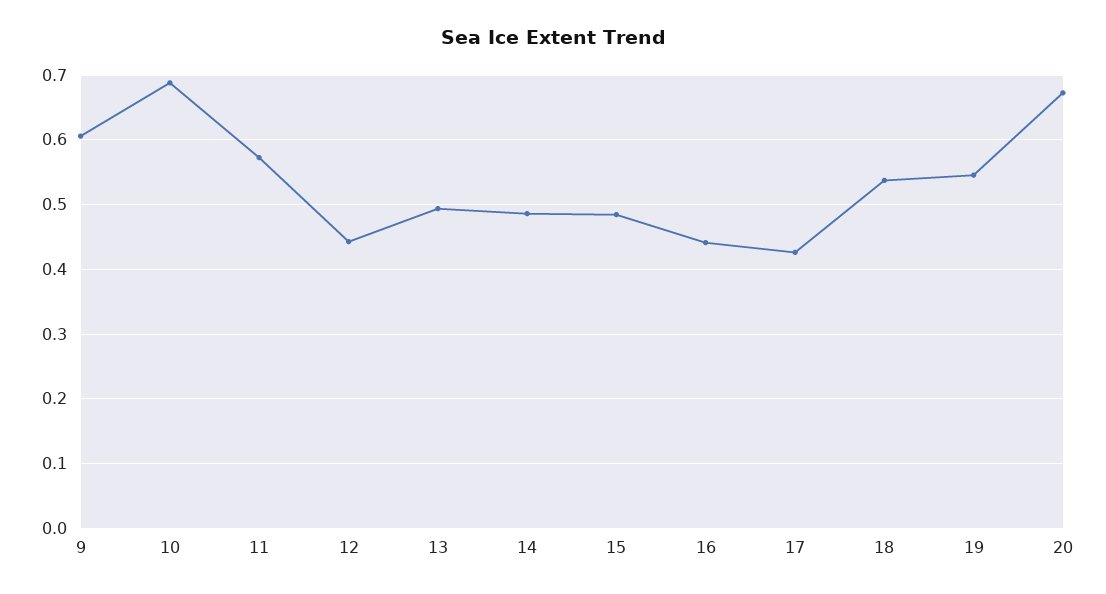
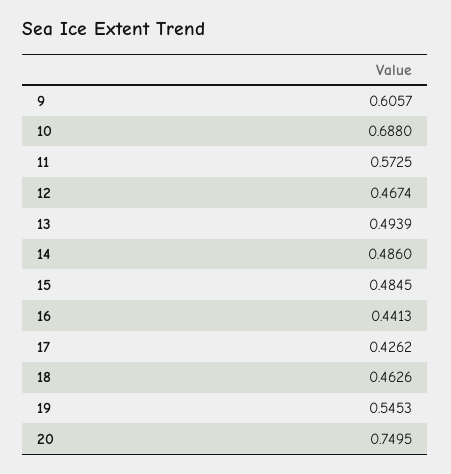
12: 0.44 -> 0.4674
18: 0.54 -> 0.4626
20: 0.67 -> 0.7495

